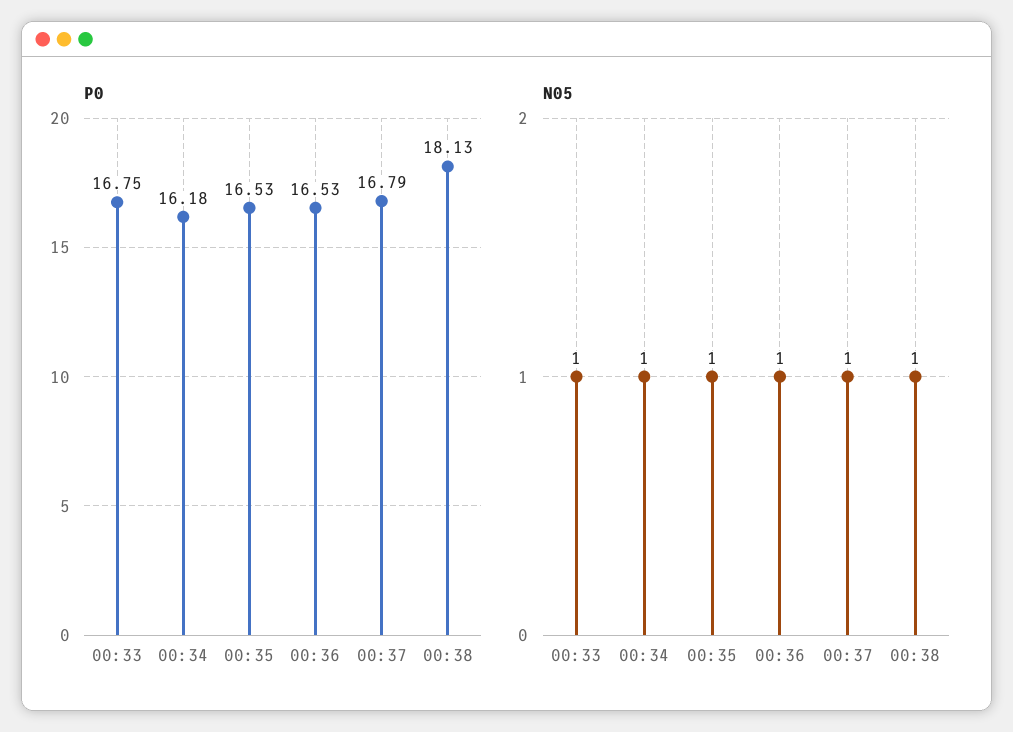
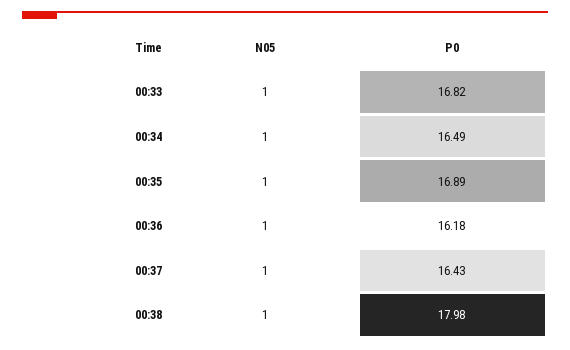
P0, 00:33: 16.75 -> 16.82
P0, 00:34: 16.18 -> 16.49
P0, 00:35: 16.53 -> 16.89
P0, 00:36: 16.53 -> 16.18
P0, 00:37: 16.79 -> 16.43
P0, 00:38: 18.13 -> 17.98

